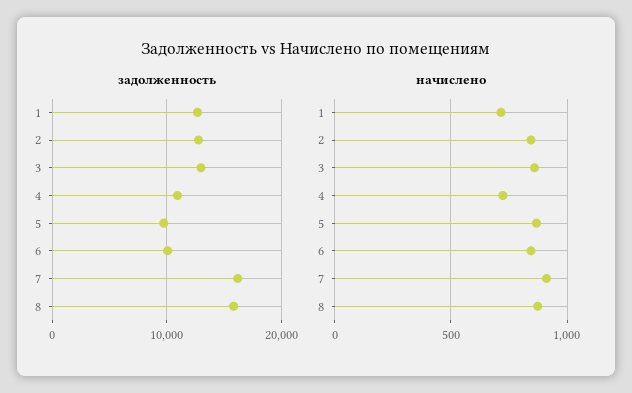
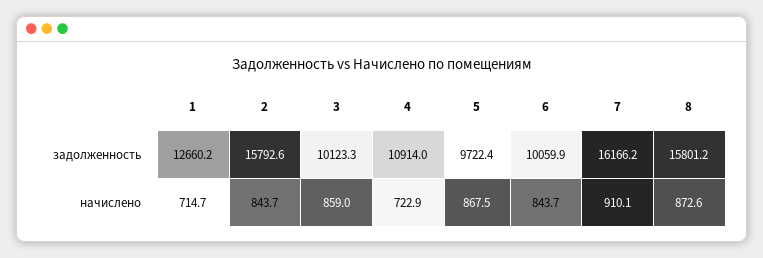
задолженность, 2: 13000 -> 15792.6
задолженность, 3: 13000 -> 10123.3

